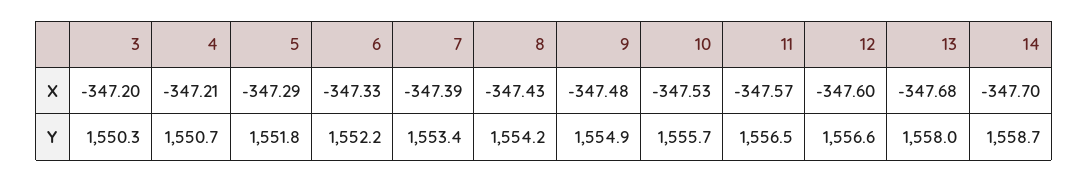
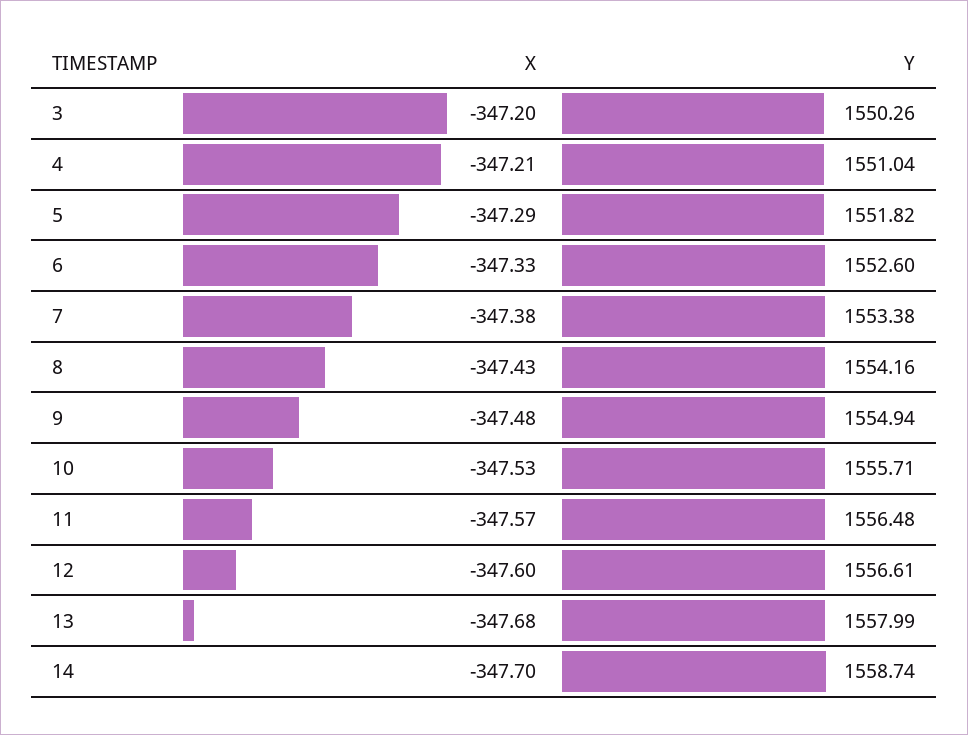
7, X: -347.39 -> -347.38
4, Y: 1550.7 -> 1551.04
6, Y: 1552.2 -> 1552.6

